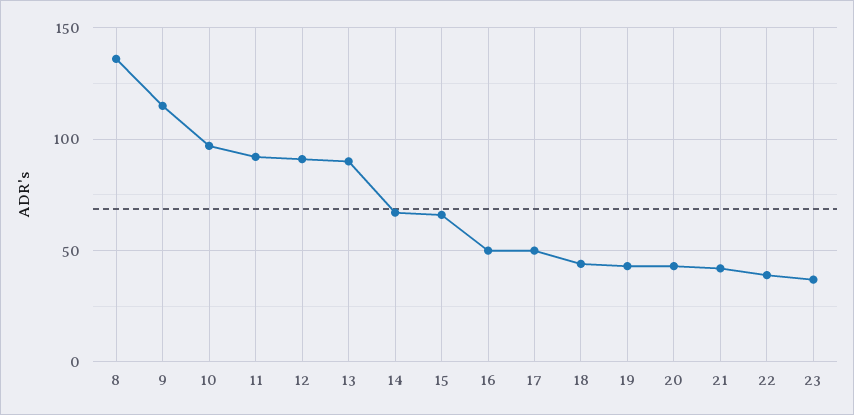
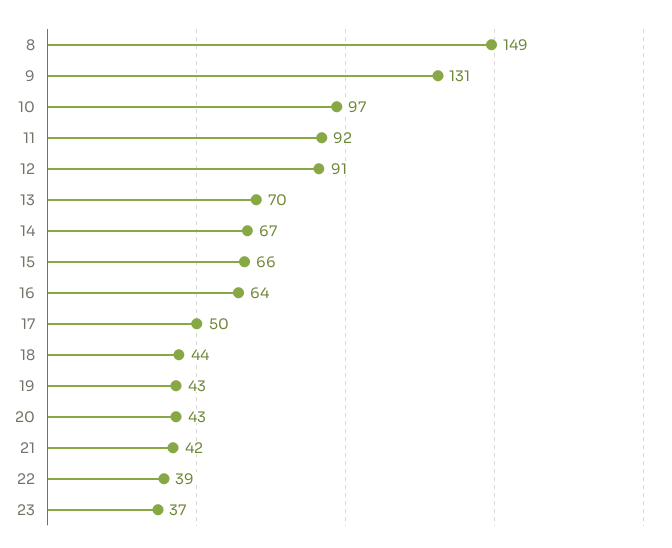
8: 135 -> 149
9: 115 -> 131
13: 90 -> 70
16: 50 -> 64

